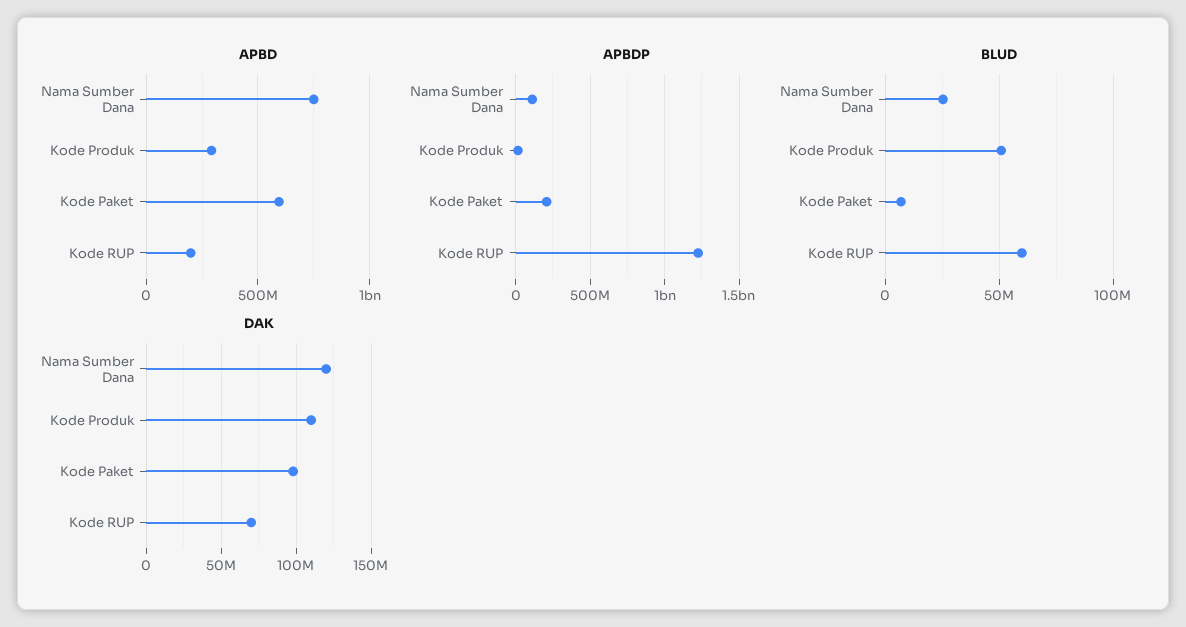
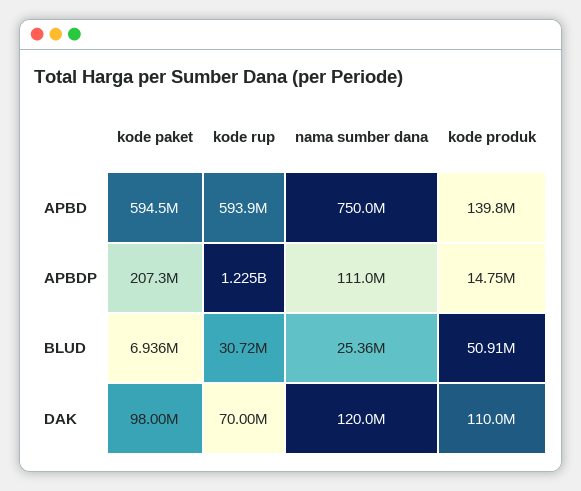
APBD, Kode Produk: 300000000 -> 139800000
APBD, Kode RUP: 200000000 -> 593900000
BLUD, Kode RUP: 60000000 -> 30720000

